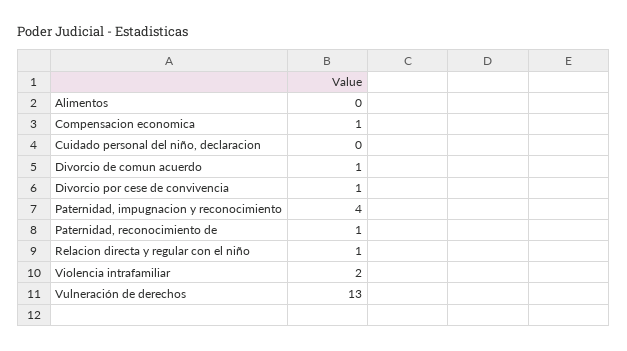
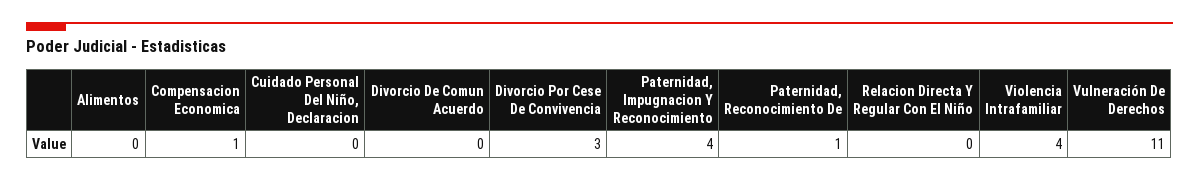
Divorcio de comun acuerdo: 1 -> 0
Divorcio por cese de convivencia: 1 -> 3
Relacion directa y regular con el niño: 1 -> 0
Violencia intrafamiliar: 2 -> 4
Vulneración de derechos: 13 -> 11

